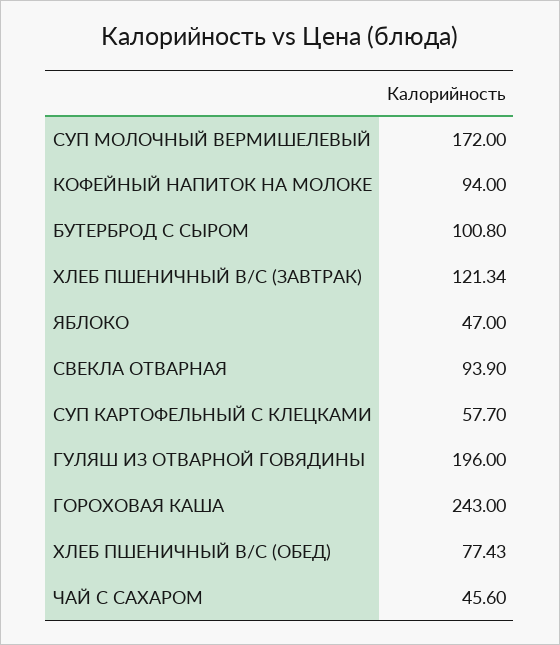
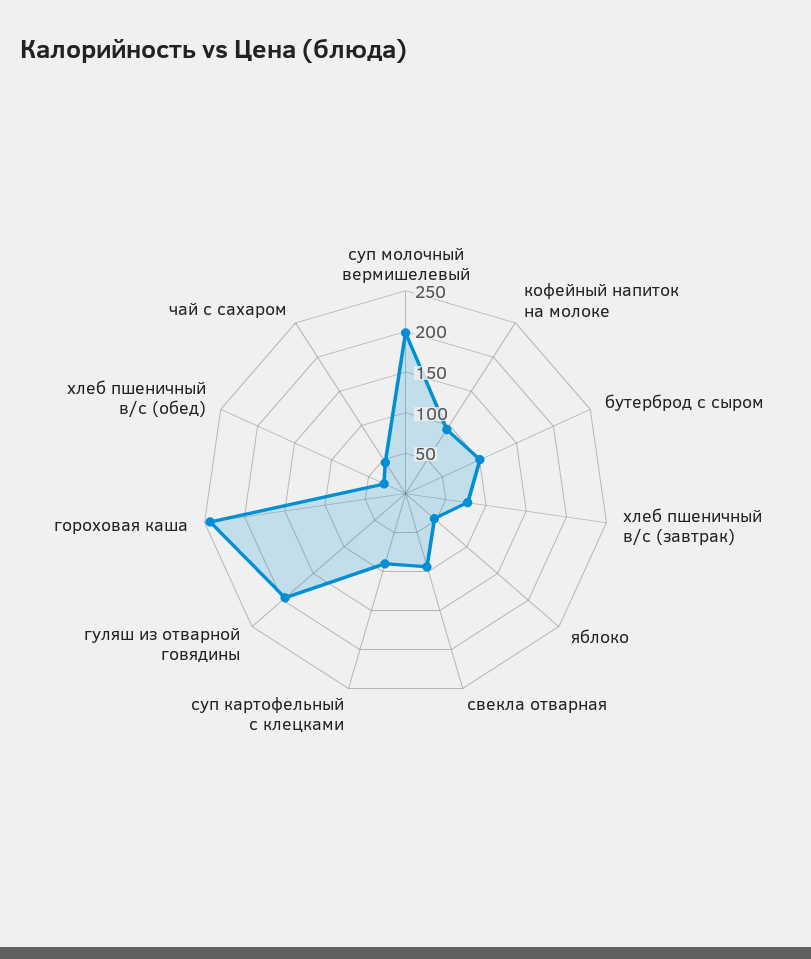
СУП МОЛОЧНЫЙ ВЕРМИШЕЛЕВЫЙ: 172 -> 200
ХЛЕБ ПШЕНИЧНЫЙ В/С (ЗАВТРАК): 121.34 -> 80
СУП КАРТОФЕЛЬНЫЙ С КЛЕЦКАМИ: 57.7 -> 90
ХЛЕБ ПШЕНИЧНЫЙ В/С (ОБЕД): 77.43 -> 30

